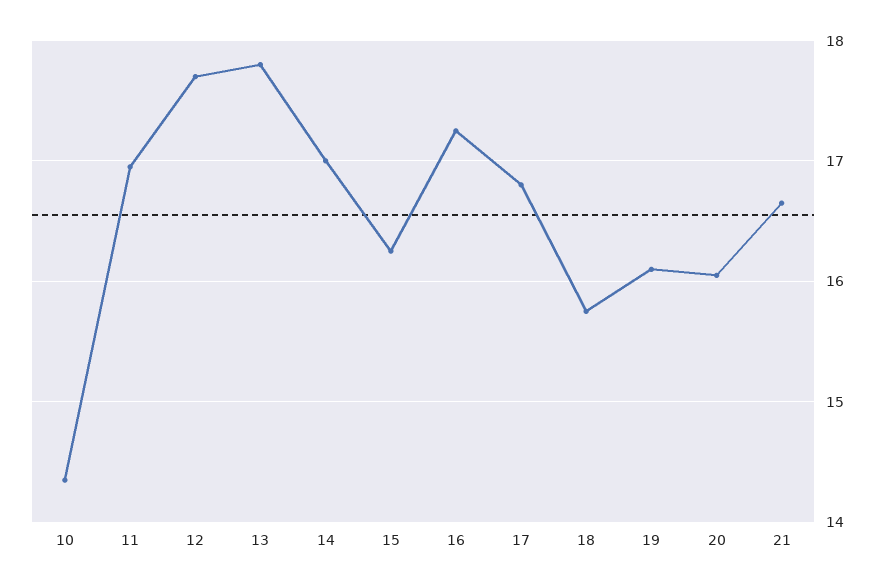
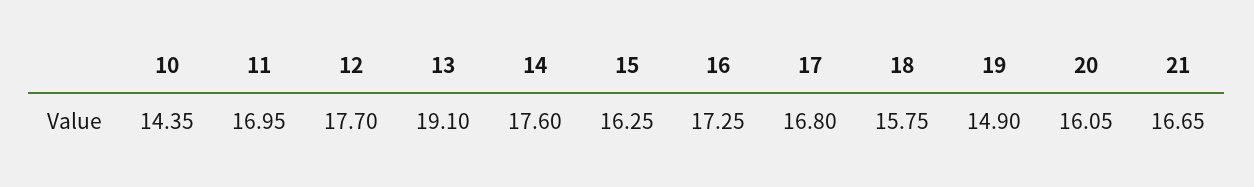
13: 17.8 -> 19.1
14: 17 -> 17.6
19: 16.1 -> 14.9

